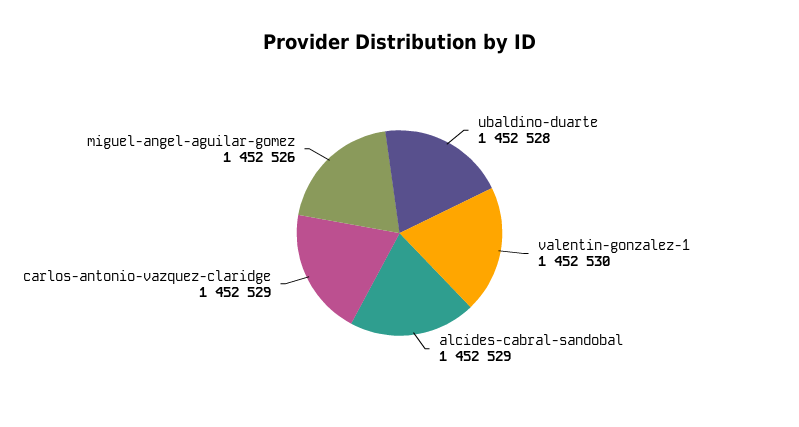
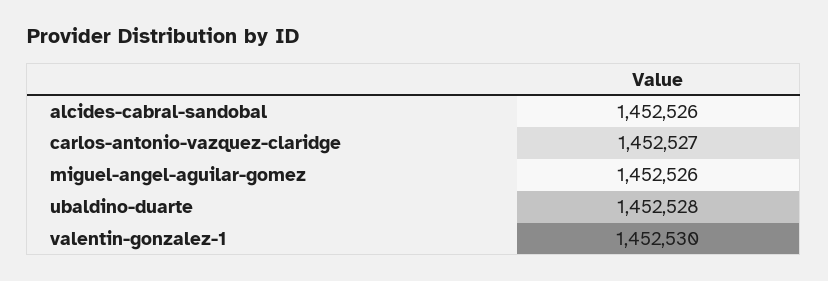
alcides-cabral-sandobal: 1452529 -> 1452526
carlos-antonio-vazquez-claridge: 1452529 -> 1452527

